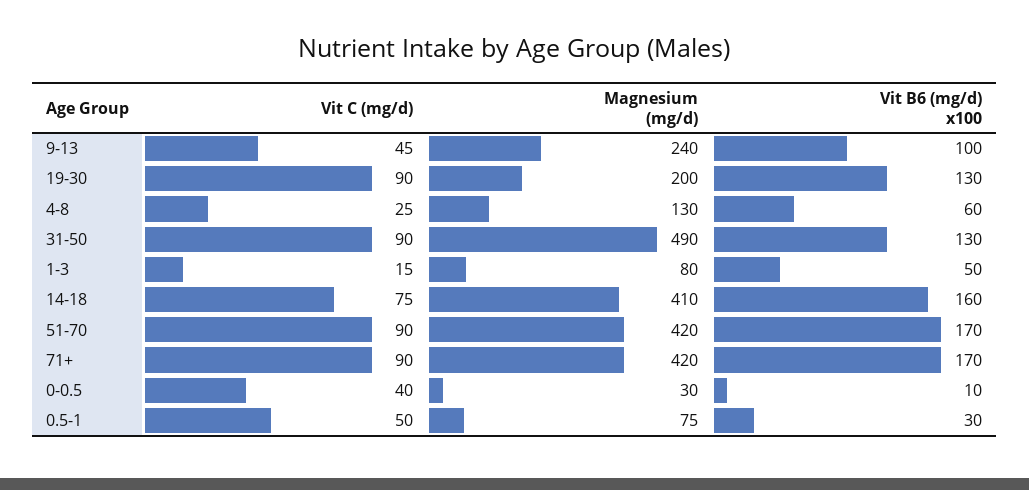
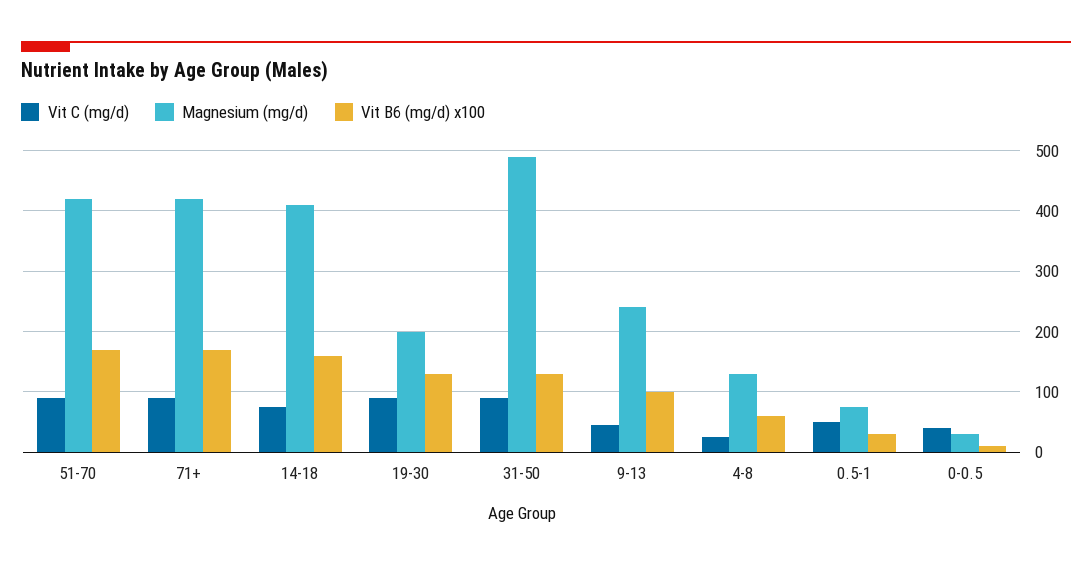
Vit C (mg/d), 1-3: 15 -> none
Magnesium (mg/d), 1-3: 80 -> none
Vit B6 (mg/d) x100, 1-3: 50 -> none

